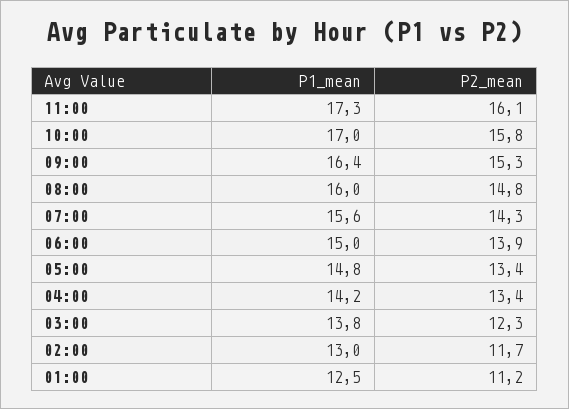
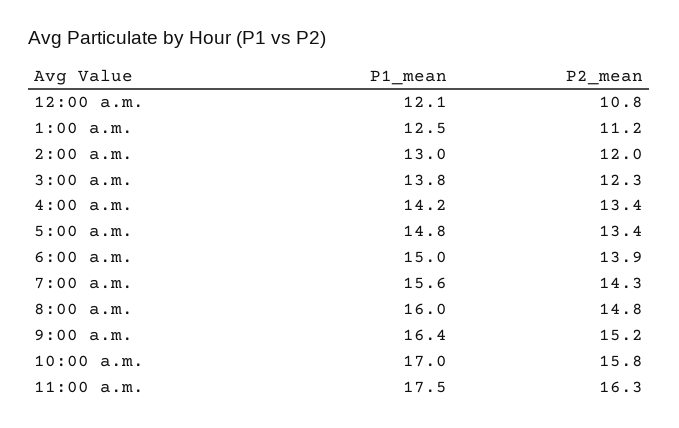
P1_mean, 11:00: 17.3 -> 17.5
P2_mean, 11:00: 16.1 -> 16.3
P2_mean, 09:00: 15.3 -> 15.2
P2_mean, 02:00: 11.7 -> 12
P1_mean, 12:00 a.m.: none -> 12.1
P2_mean, 12:00 a.m.: none -> 10.8

